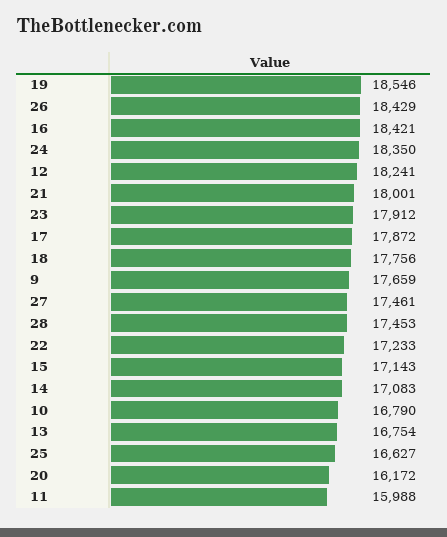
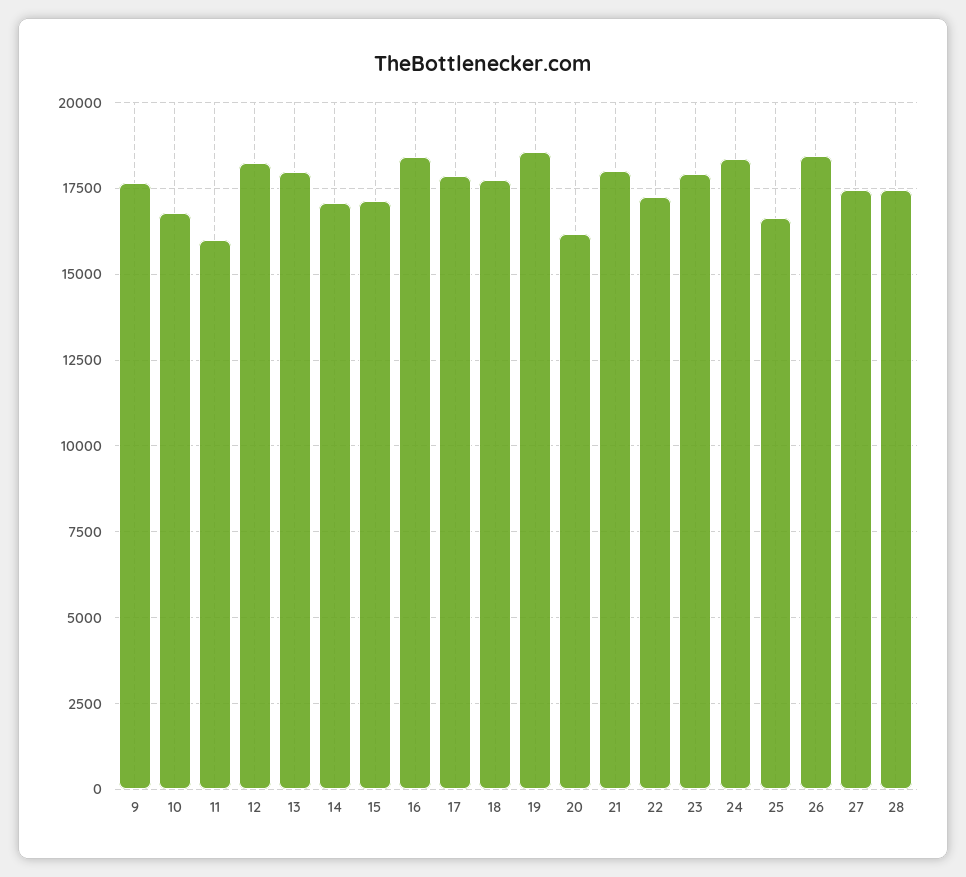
13: 16754 -> 18000

